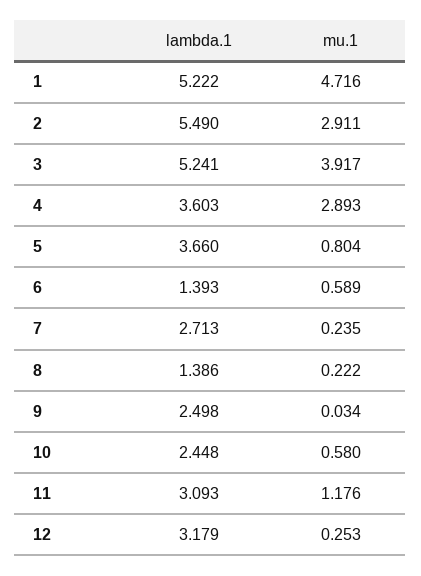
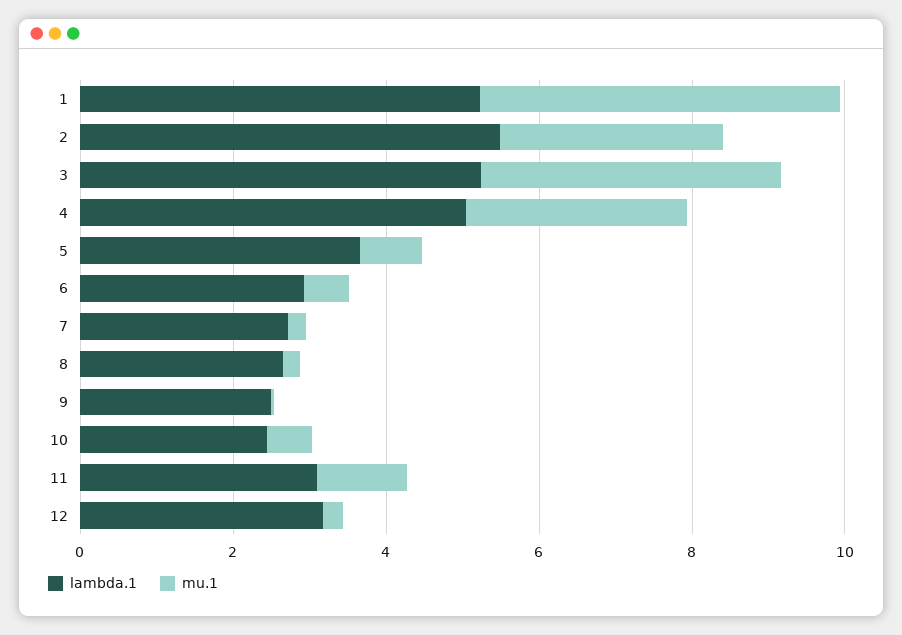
lambda.1, 4: 3.603 -> 5
lambda.1, 6: 1.393 -> 3
lambda.1, 8: 1.386 -> 2.5

